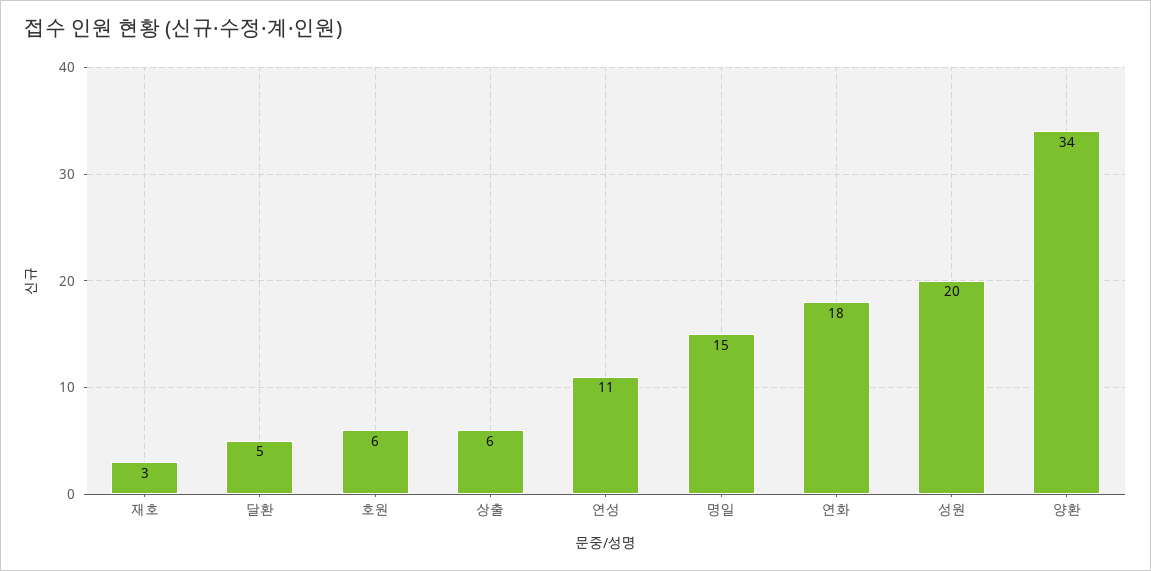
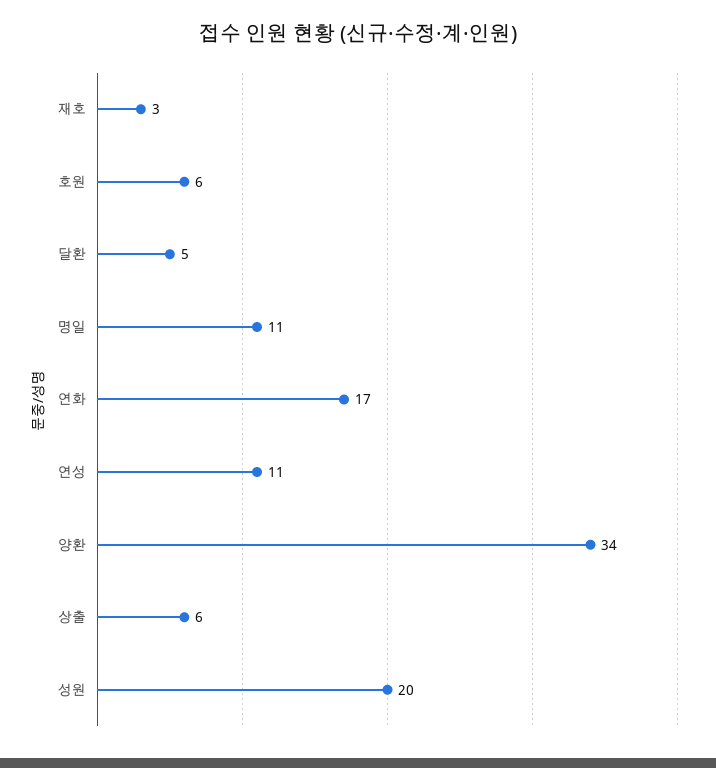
명일: 15 -> 11
연화: 18 -> 17

